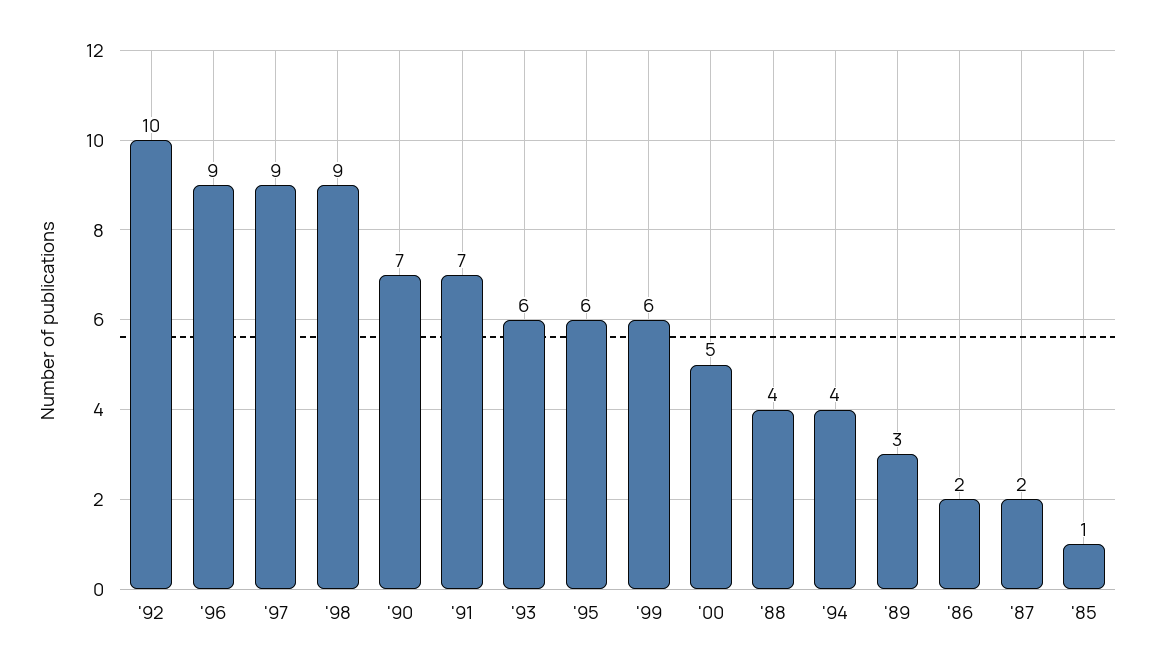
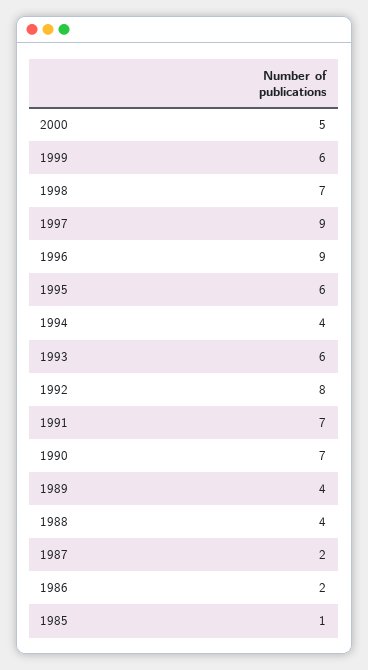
'92: 10 -> 8
'98: 9 -> 7
'89: 3 -> 4

